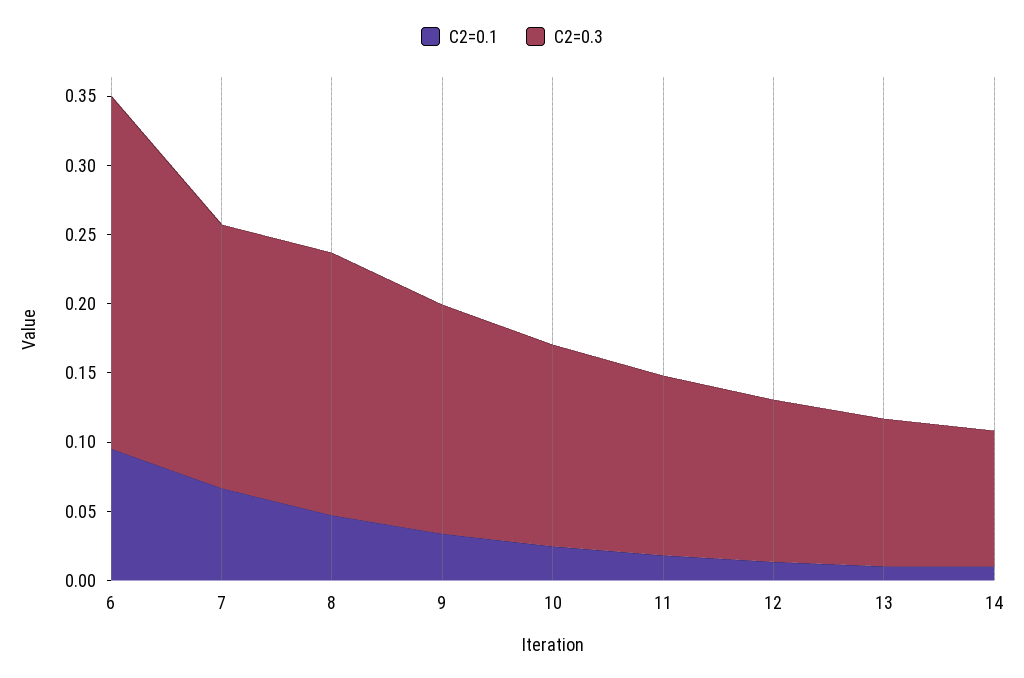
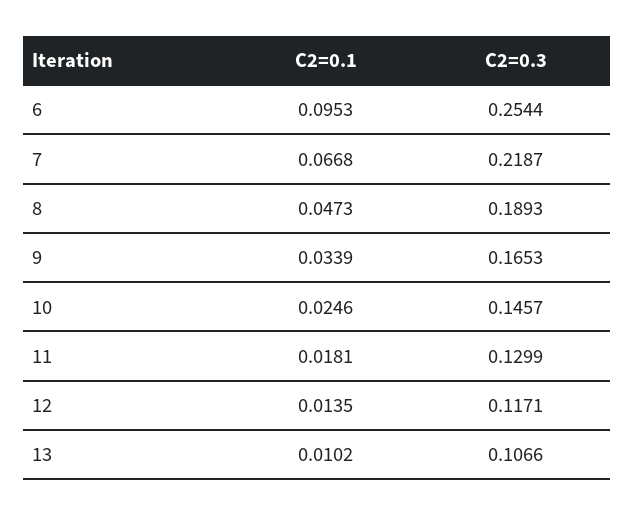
C2=0.3, 7: 0.19 -> 0.2187
C2=0.1, 14: 0.01 -> none
C2=0.3, 14: 0.1 -> none

